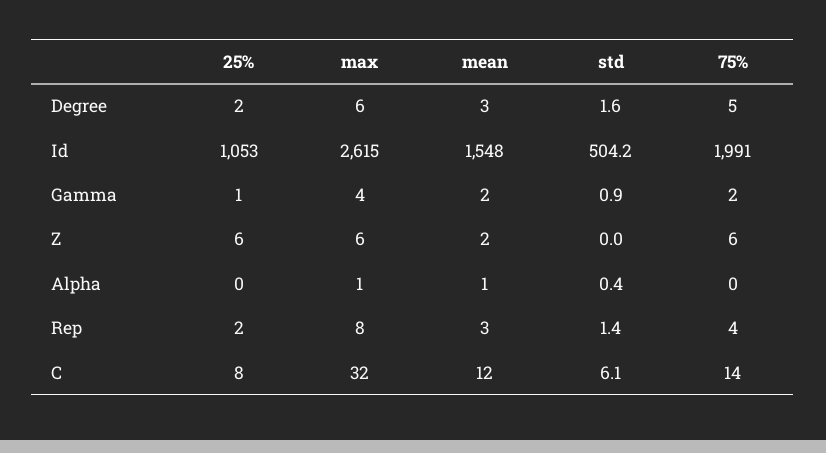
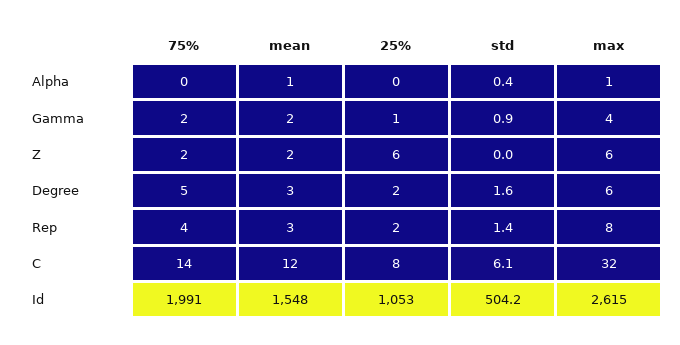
75%, Z: 6 -> 2

